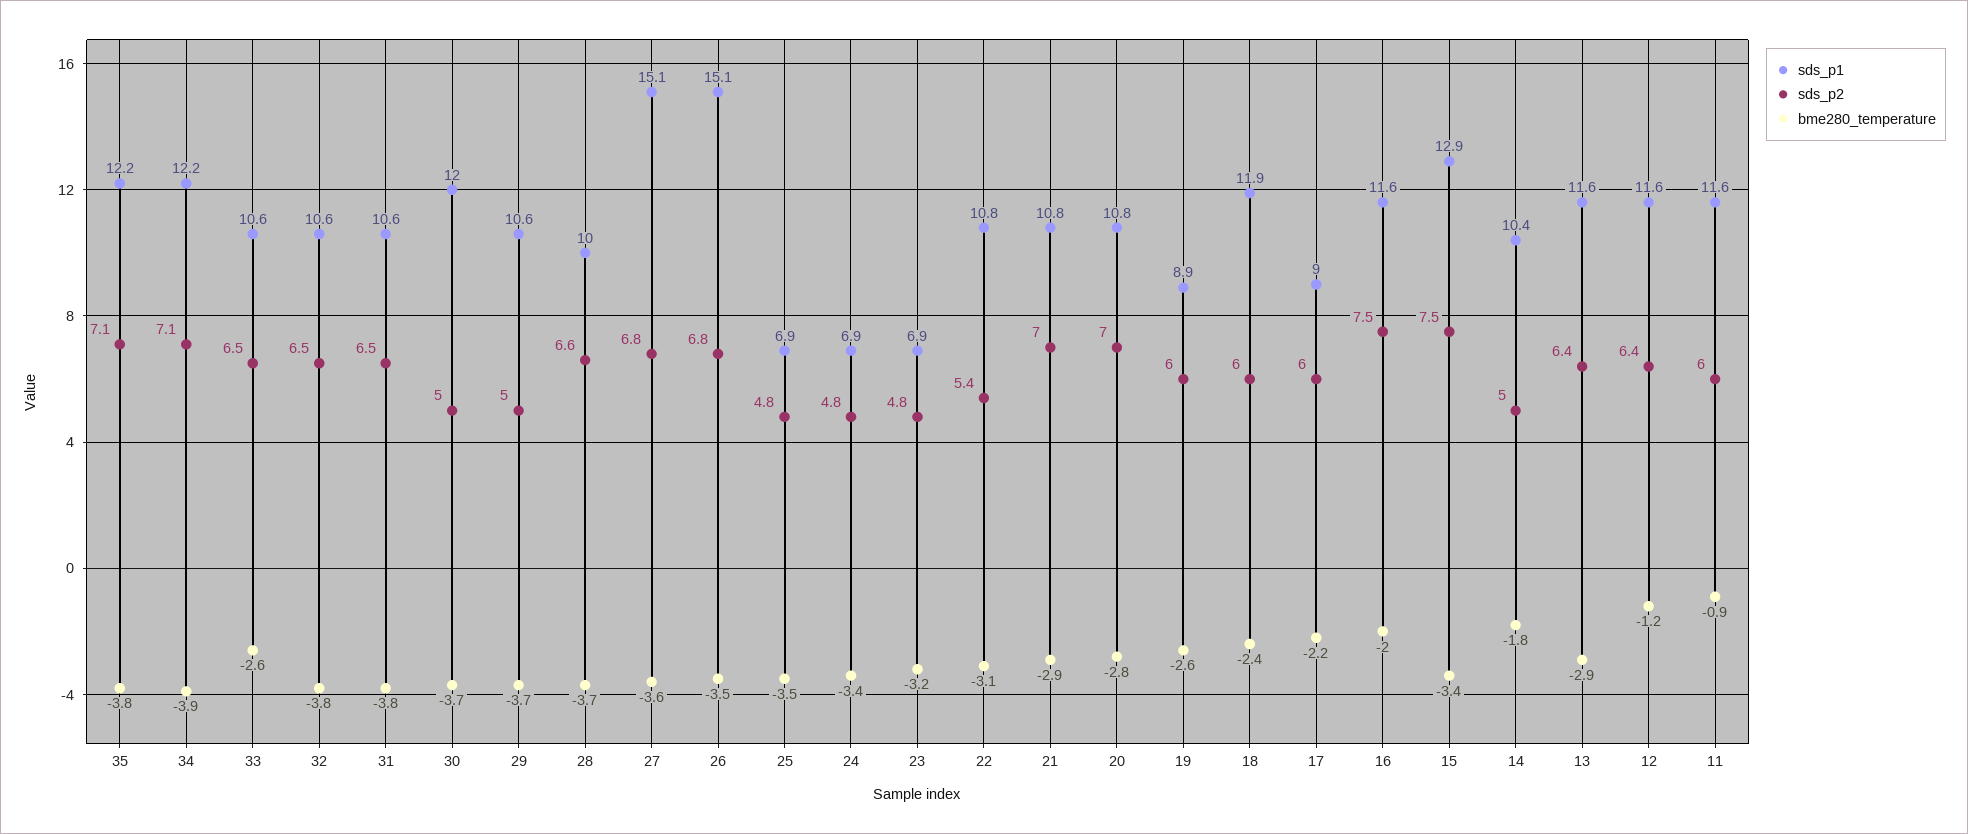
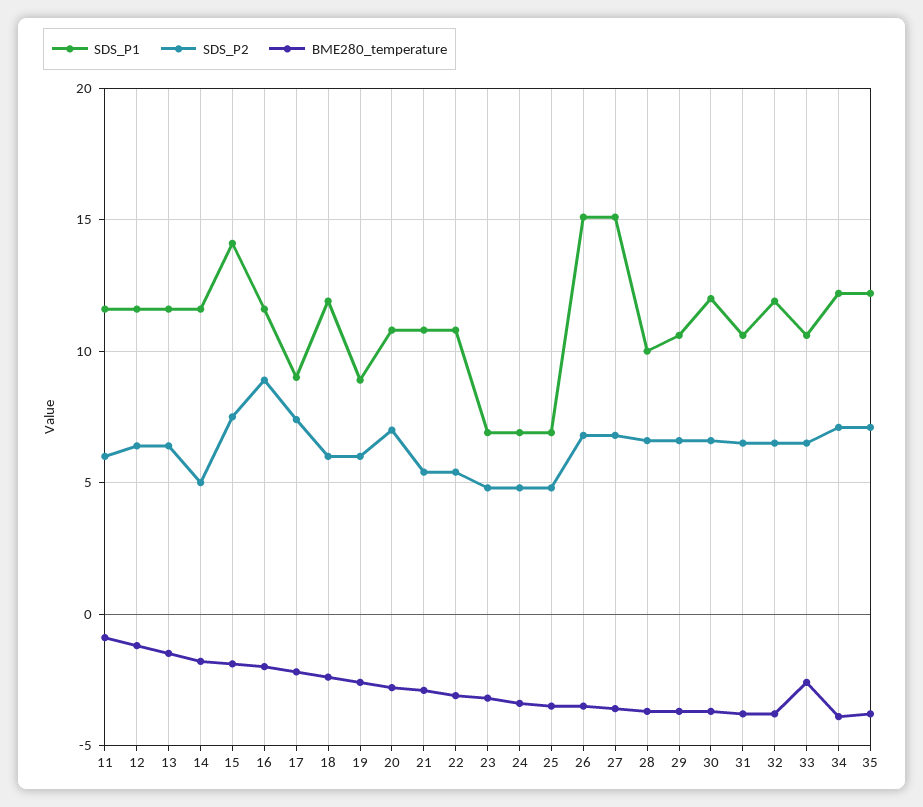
sds_p1, 32: 10.6 -> 12
sds_p2, 30: 5 -> 6.5
sds_p2, 29: 5 -> 6.5
sds_p2, 21: 7 -> 5.5
sds_p2, 17: 6 -> 7.5
sds_p2, 16: 7.5 -> 9
sds_p1, 15: 12.9 -> 14
bme280_temperature, 15: -3.4 -> -2
sds_p1, 14: 10.4 -> 11.5
bme280_temperature, 13: -2.9 -> -1.5

